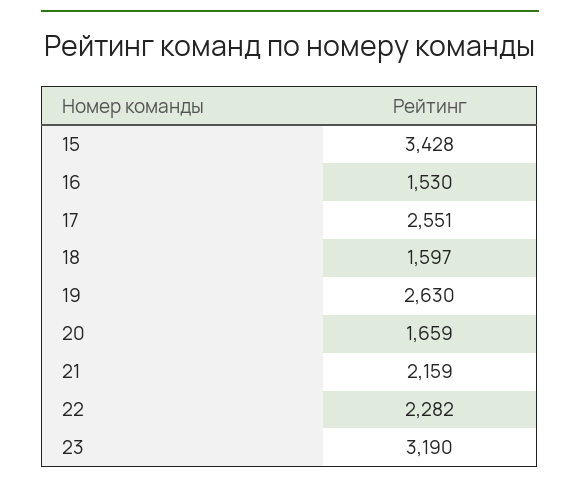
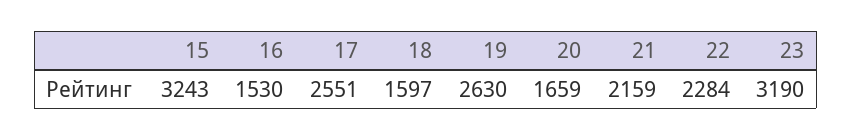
15: 3428 -> 3243
22: 2282 -> 2284

